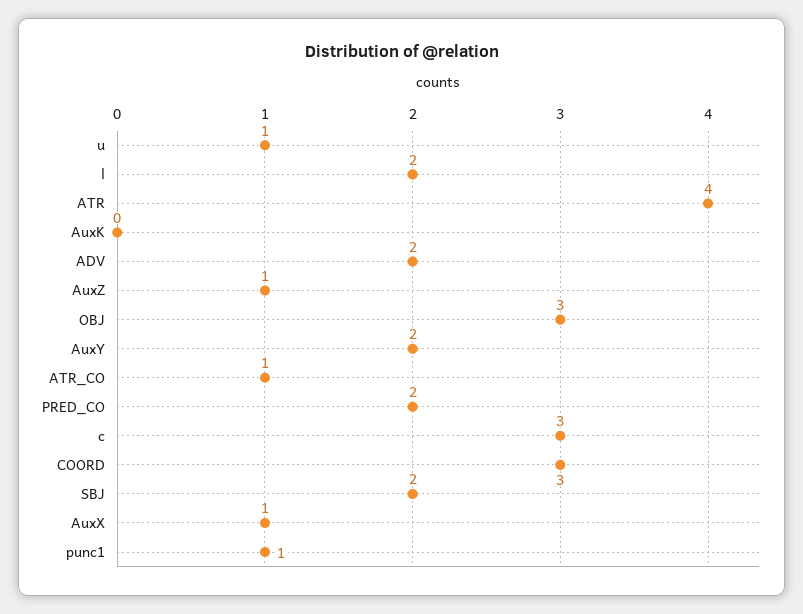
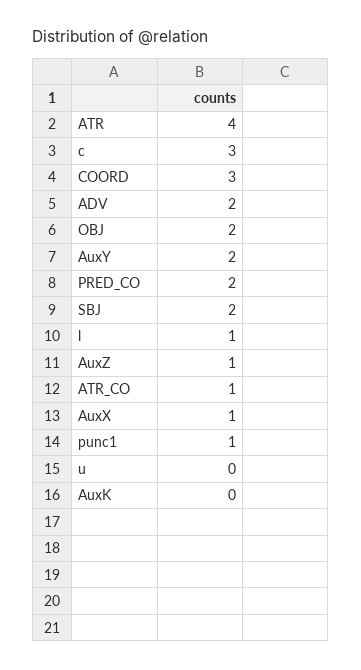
u: 1 -> 0
l: 2 -> 1
OBJ: 3 -> 2

